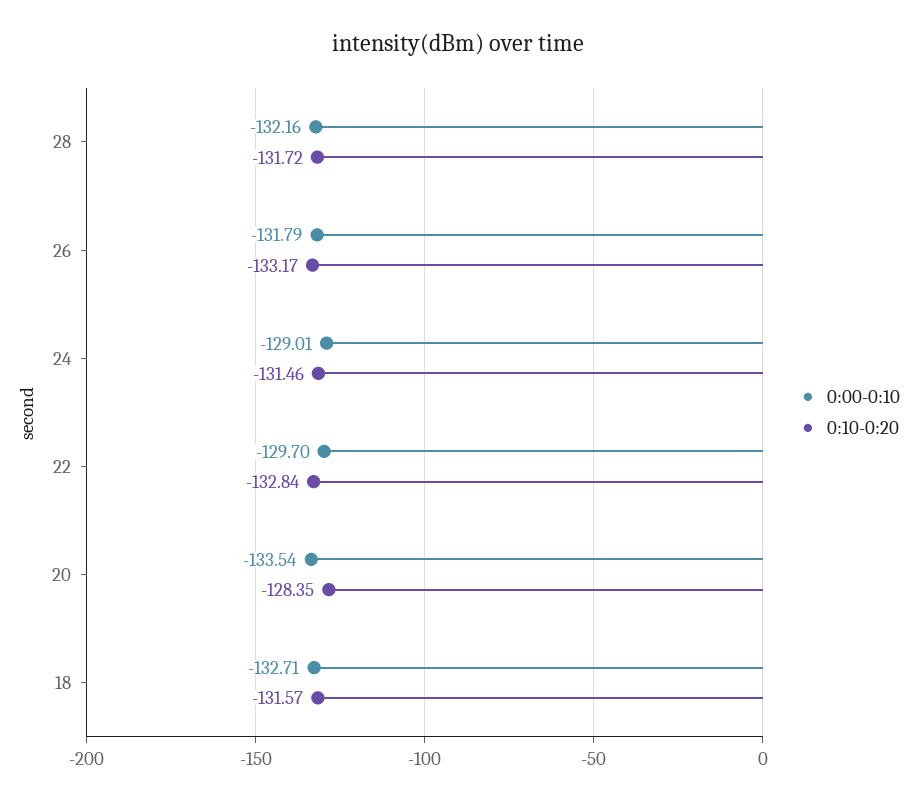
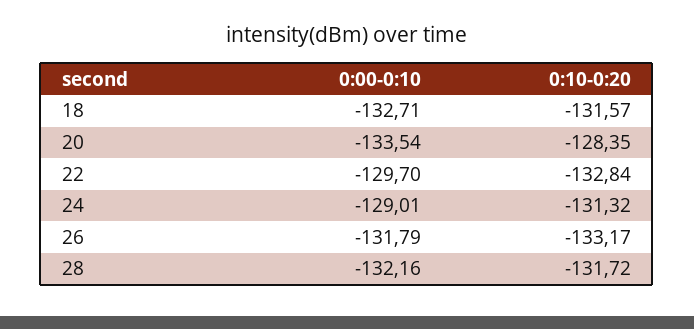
0:10-0:20, 24: -131.46 -> -131.32

